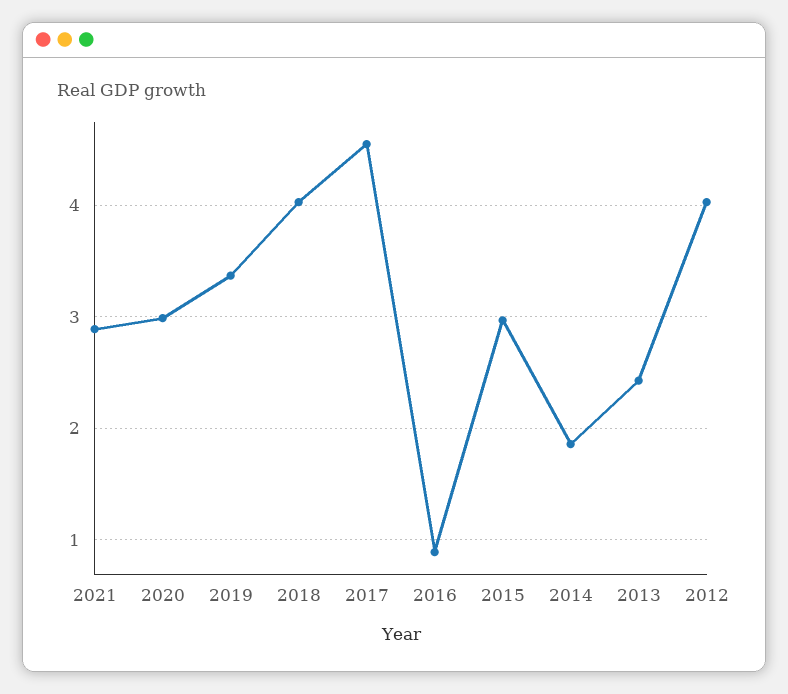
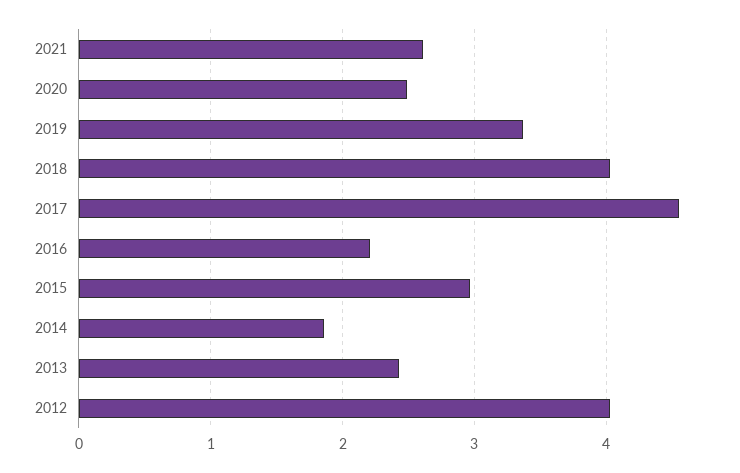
2021: 2.9 -> 2.6
2020: 3 -> 2.5
2016: 0.9 -> 2.2

